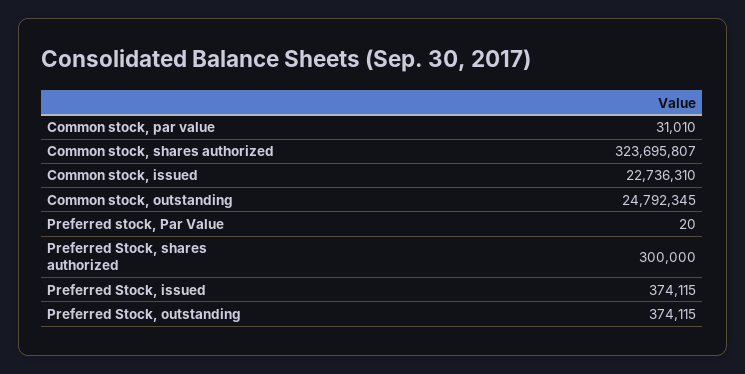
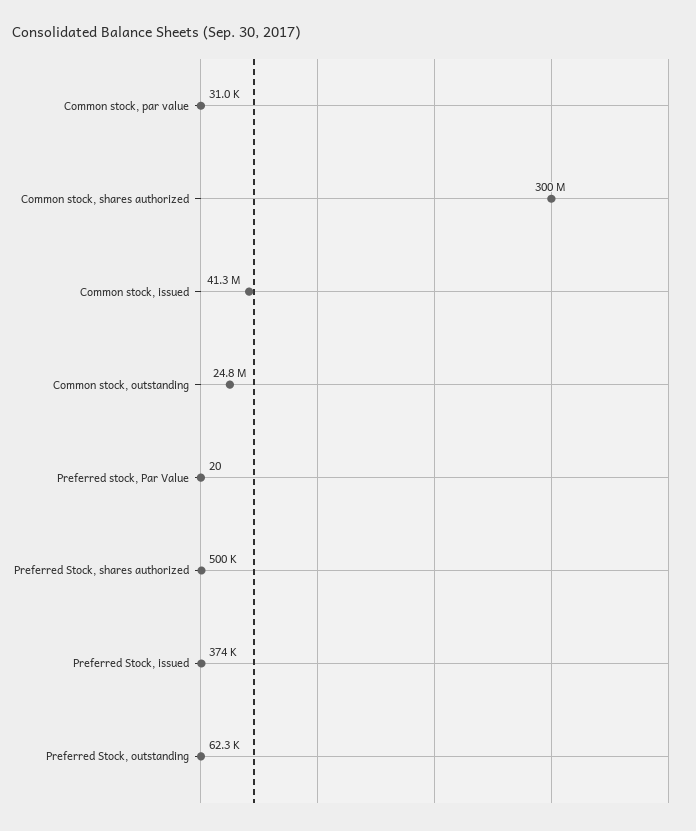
Common stock, shares authorized: 323695807 -> 300000000
Common stock, issued: 22736310 -> 41300000
Preferred Stock, shares authorized: 300000 -> 500000
Preferred Stock, outstanding: 374115 -> 62300

